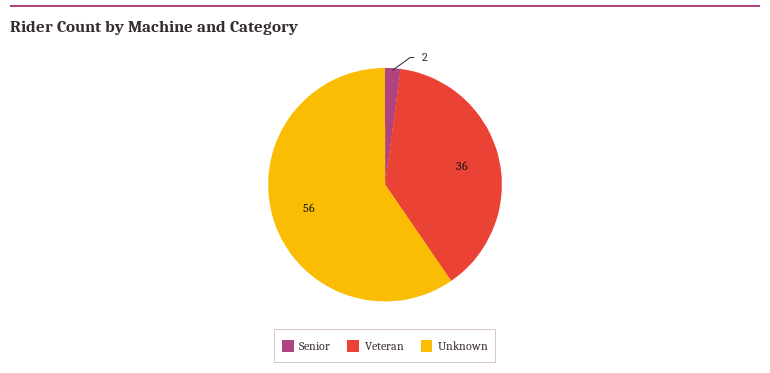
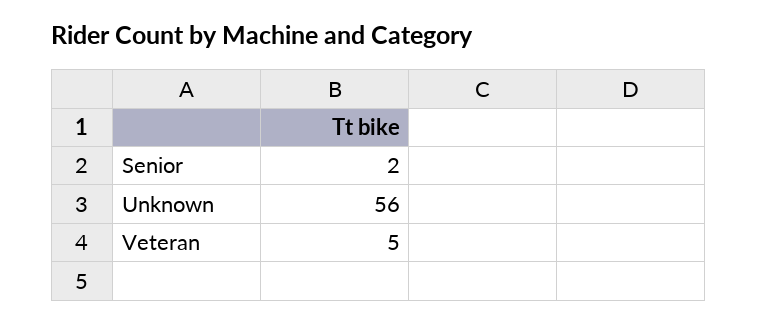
Veteran: 36 -> 5

